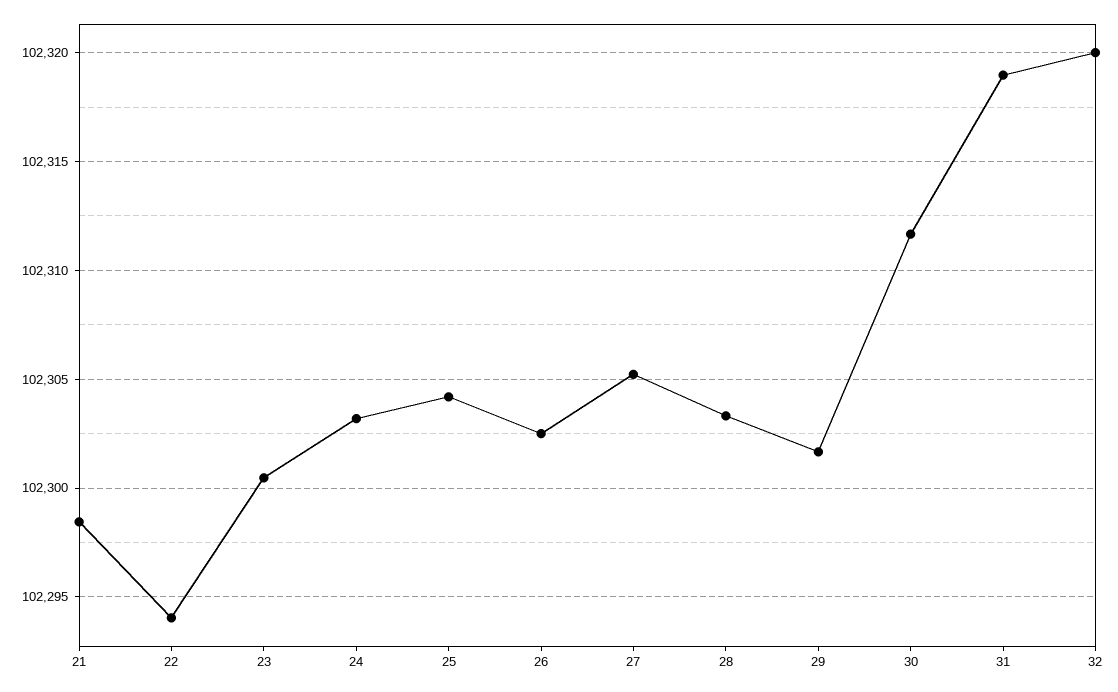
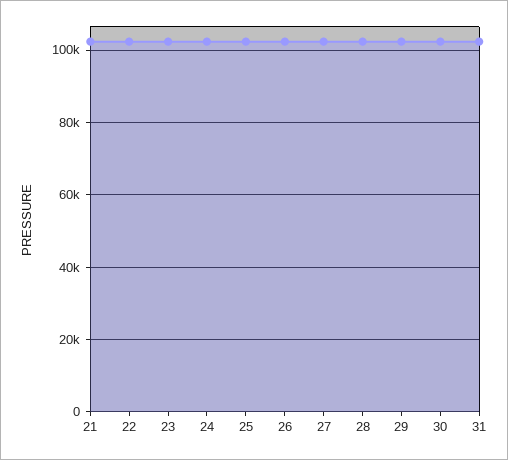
32: 102320 -> none

